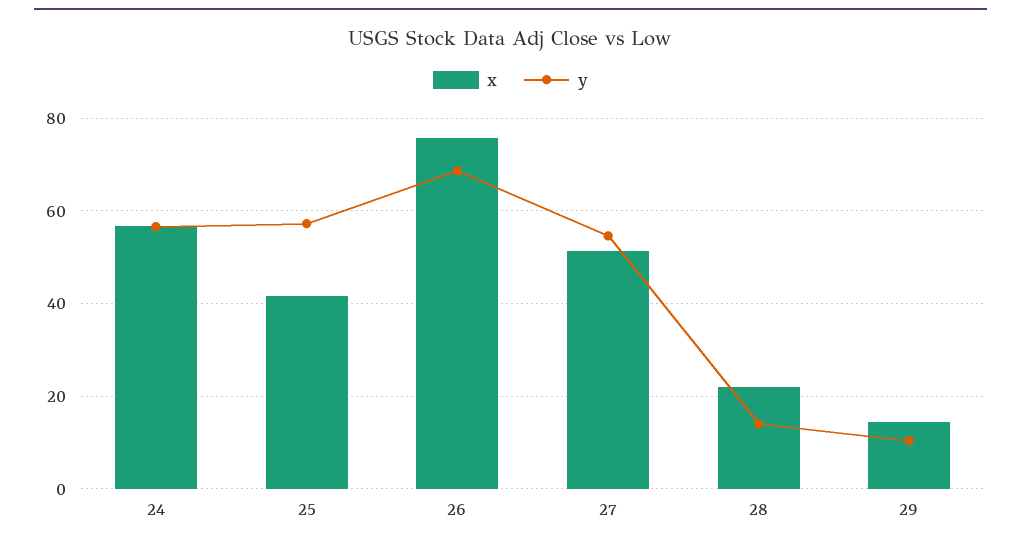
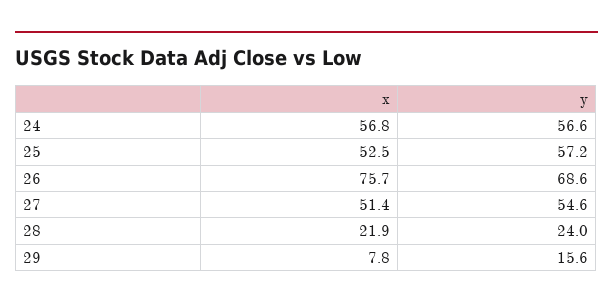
x, 25: 42 -> 52.5
y, 28: 14 -> 24
x, 29: 14 -> 7.8
y, 29: 10 -> 15.6

